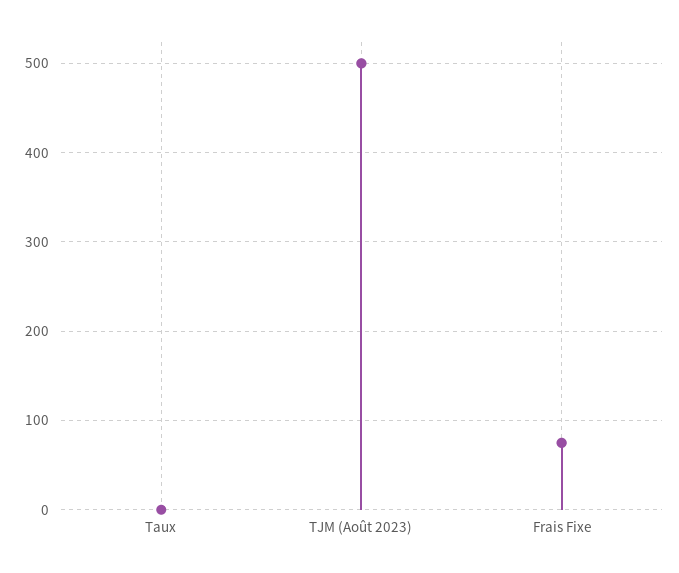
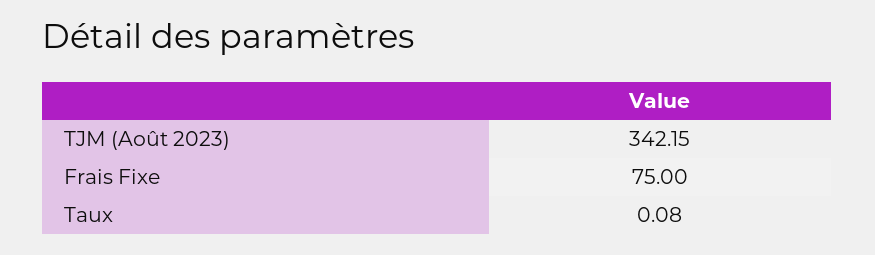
TJM (Août 2023): 500 -> 342.15

